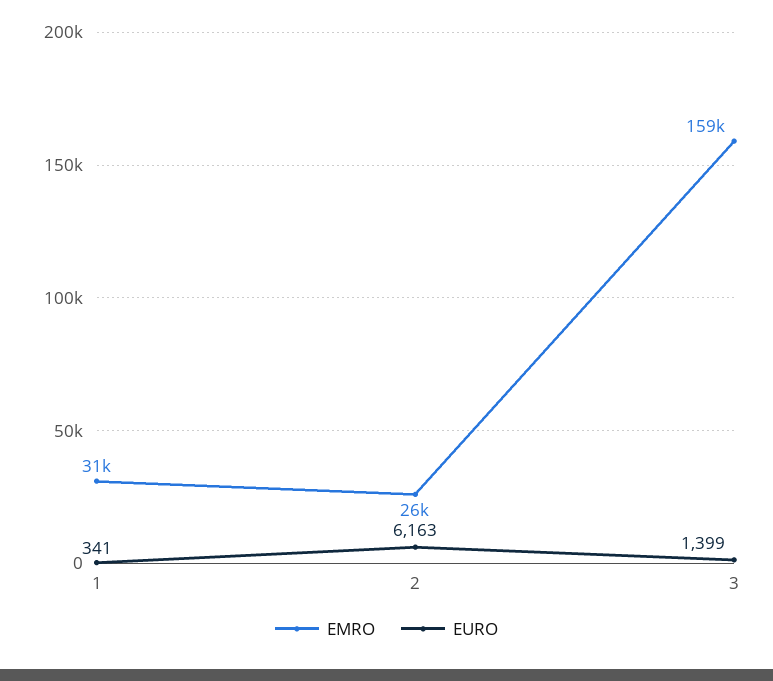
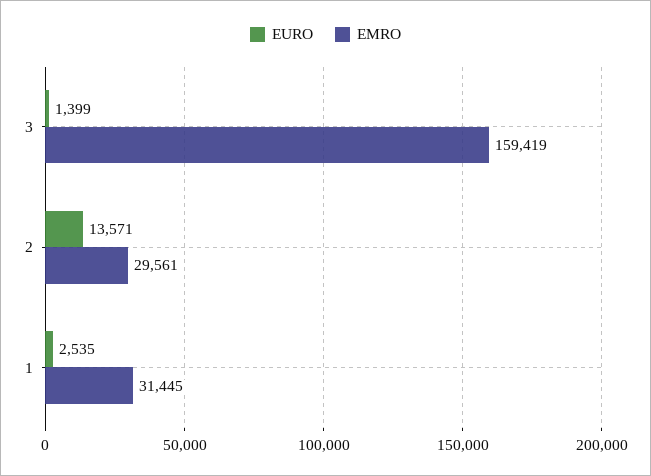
EURO, 1: 341 -> 2535
EMRO, 2: 26000 -> 29561
EURO, 2: 6163 -> 13571

